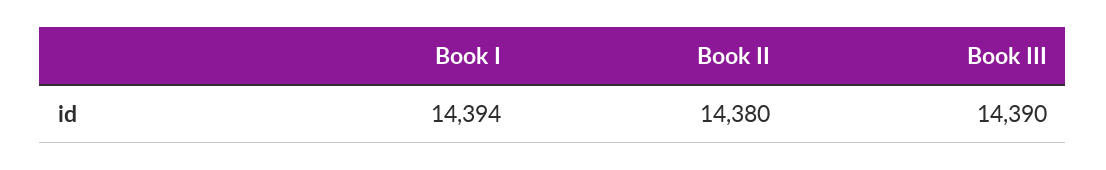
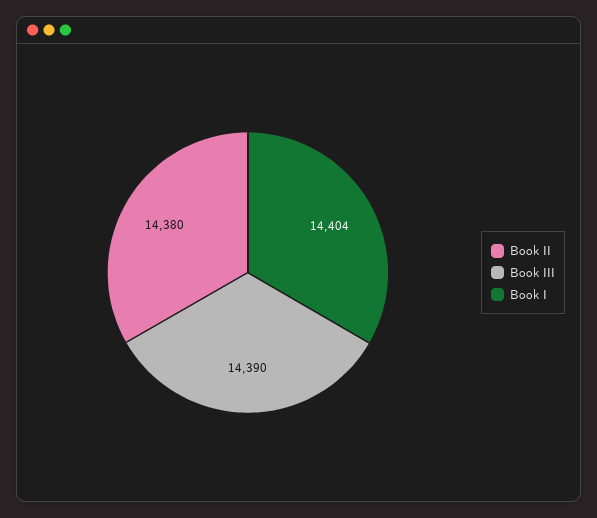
Book I: 14394 -> 14404

